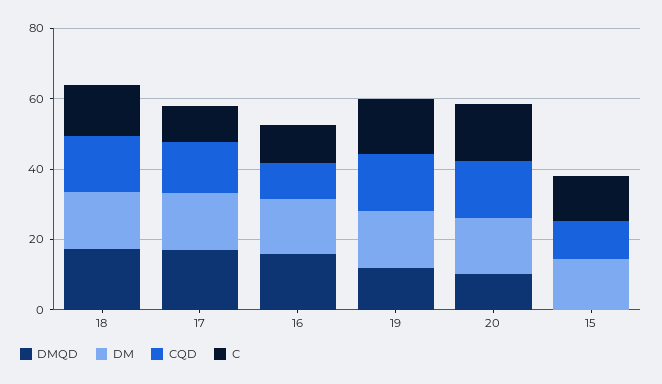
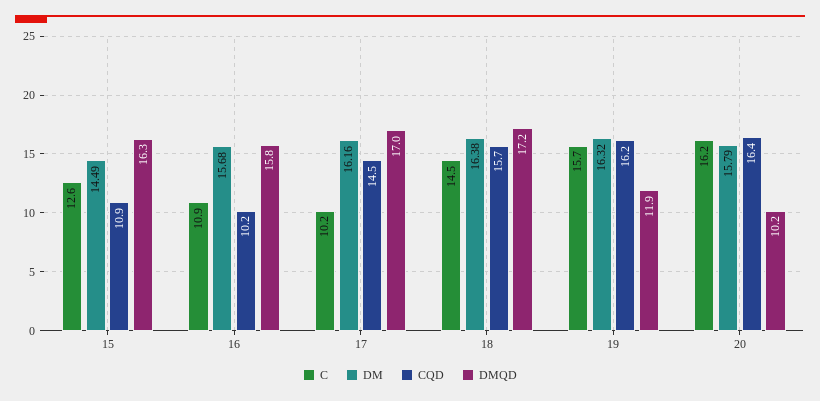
DMQD, 15: 0 -> 16.3

